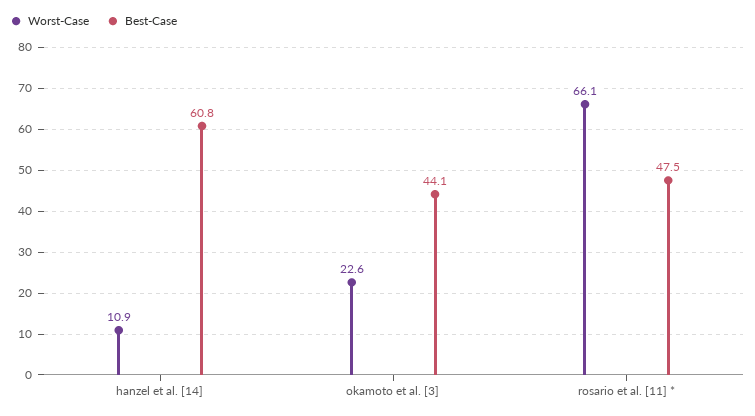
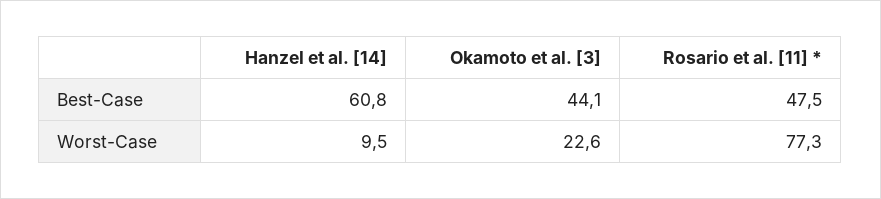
Worst-Case, hanzel et al. [14]: 10.9 -> 9.5
Worst-Case, rosario et al. [11] *: 66.1 -> 77.3

